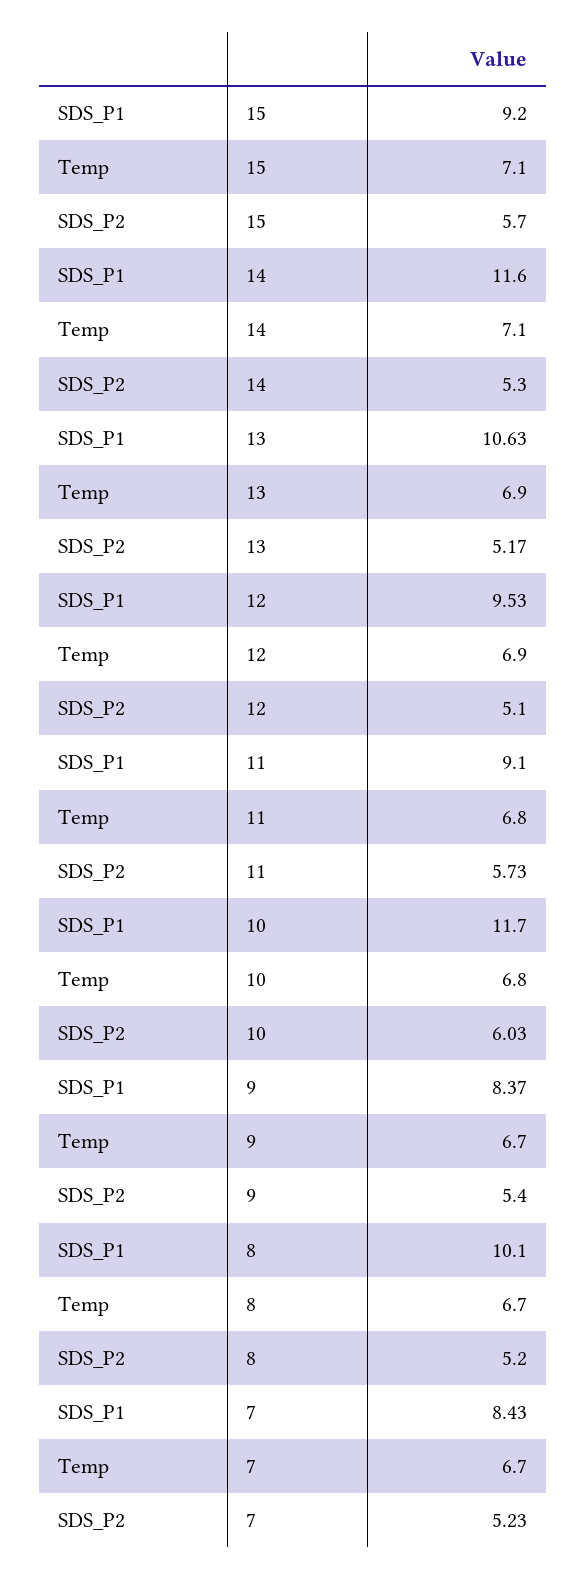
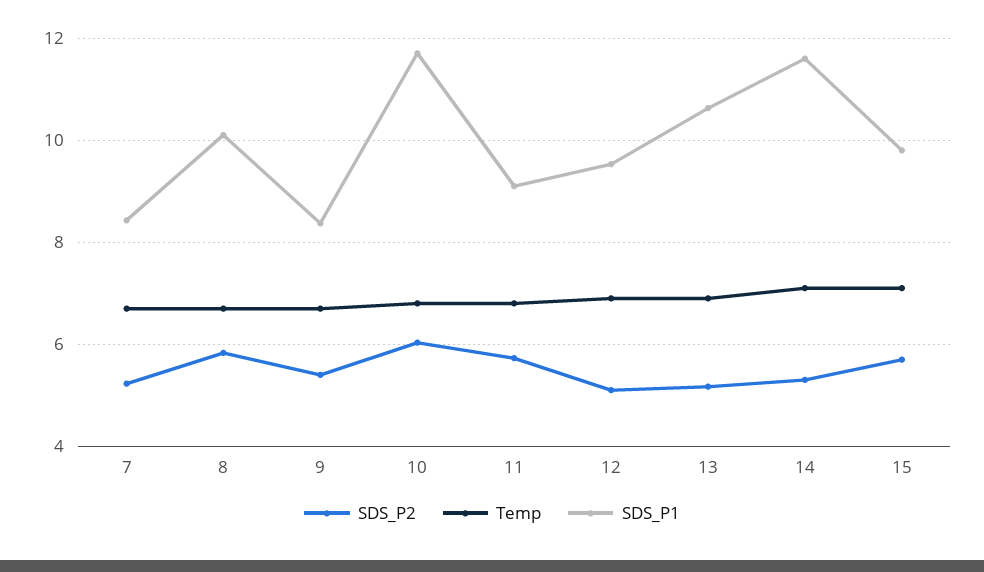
SDS_P1, 15: 9.2 -> 9.8
SDS_P2, 8: 5.2 -> 5.8

